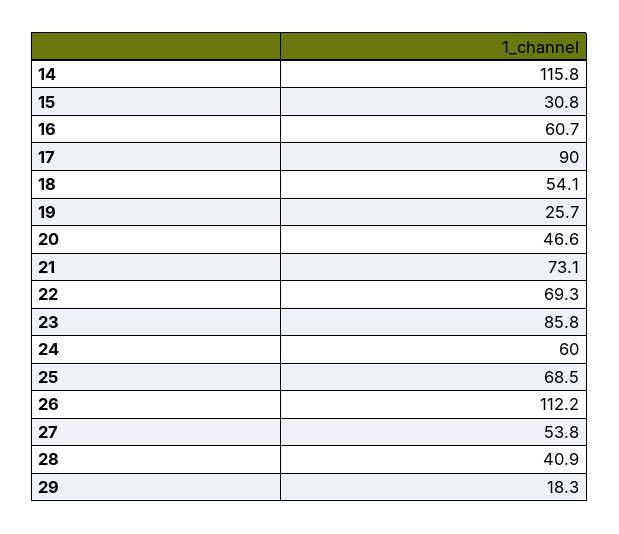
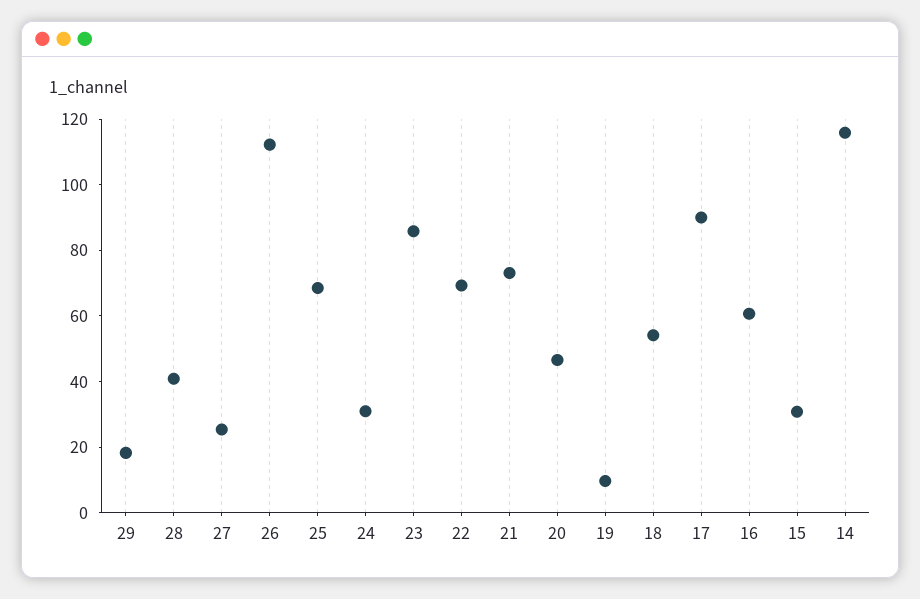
19: 25.7 -> 10
24: 60 -> 30
27: 53.8 -> 25

